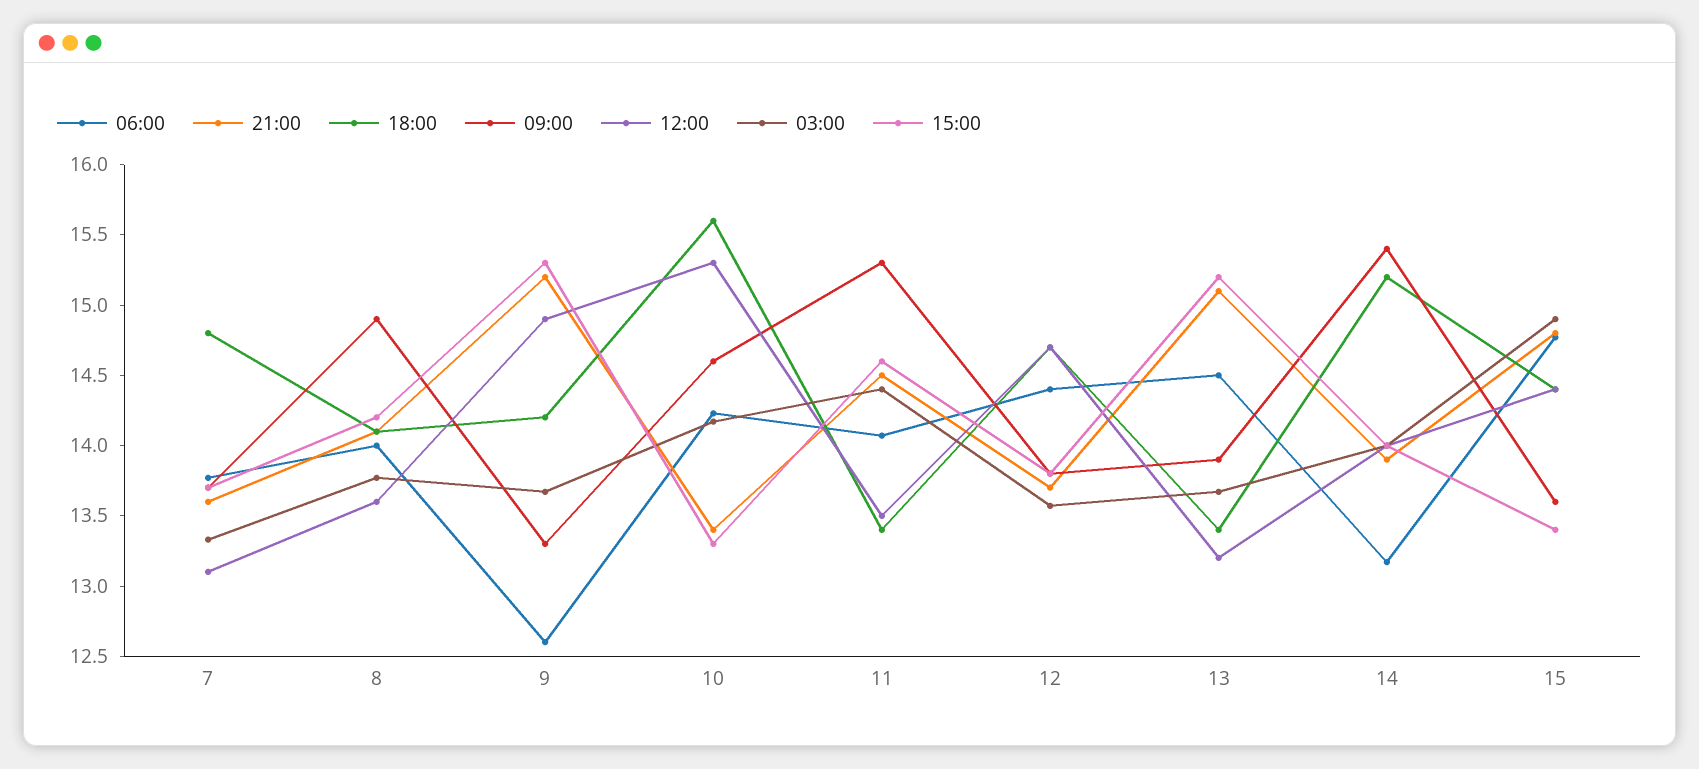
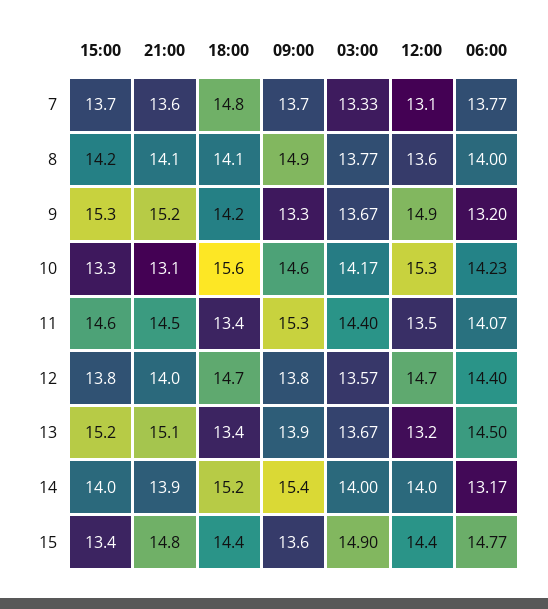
06:00, 9: 12.6 -> 13.2
21:00, 10: 13.4 -> 13.1
21:00, 12: 13.7 -> 14

